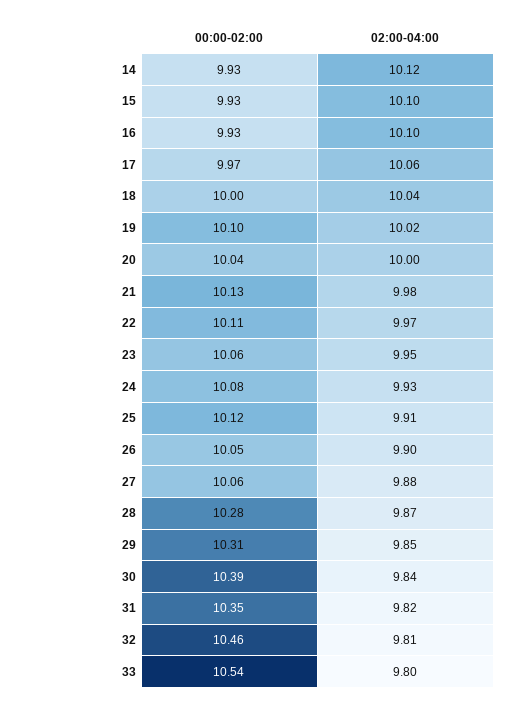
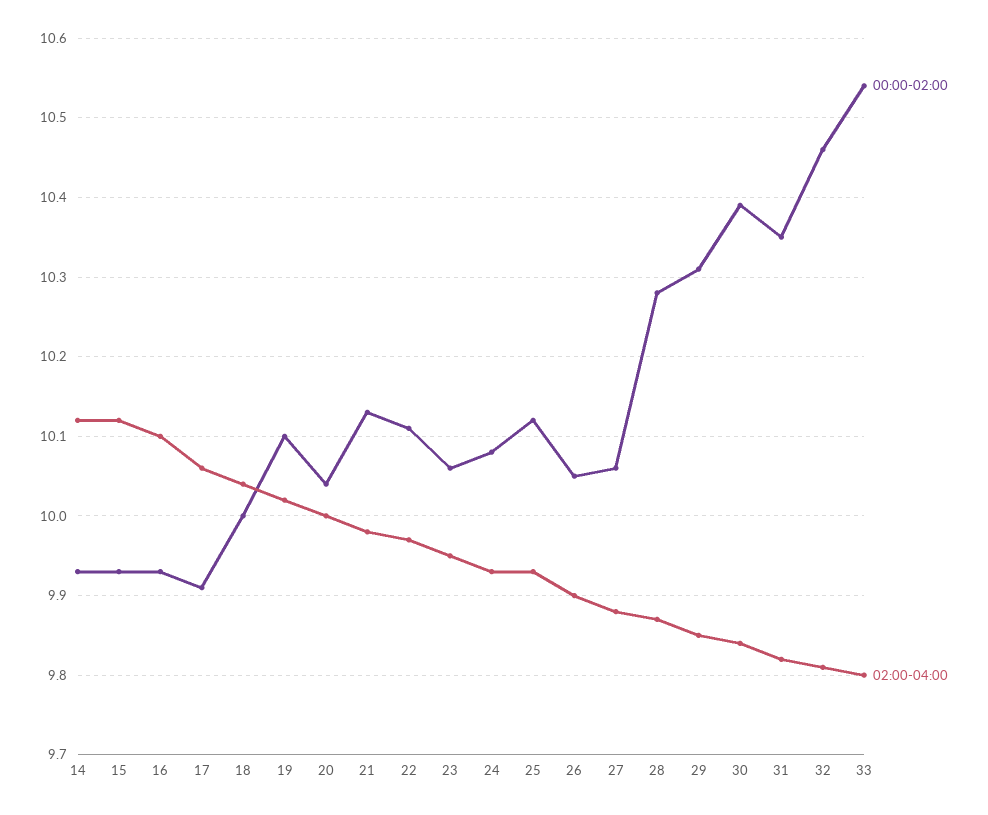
02:00-04:00, 15: 10.1 -> 10.12
00:00-02:00, 17: 9.97 -> 9.91
02:00-04:00, 25: 9.91 -> 9.93

